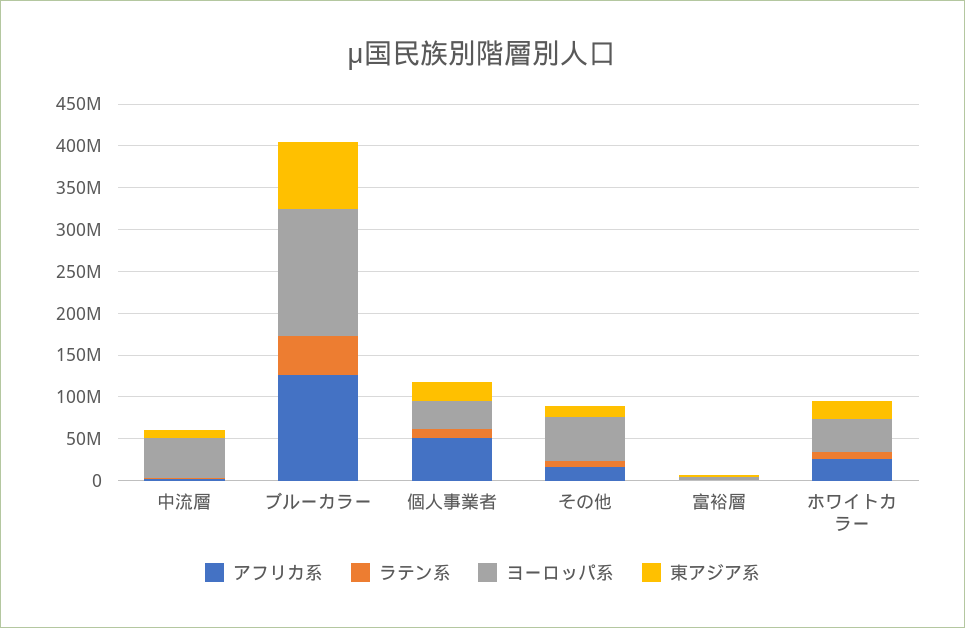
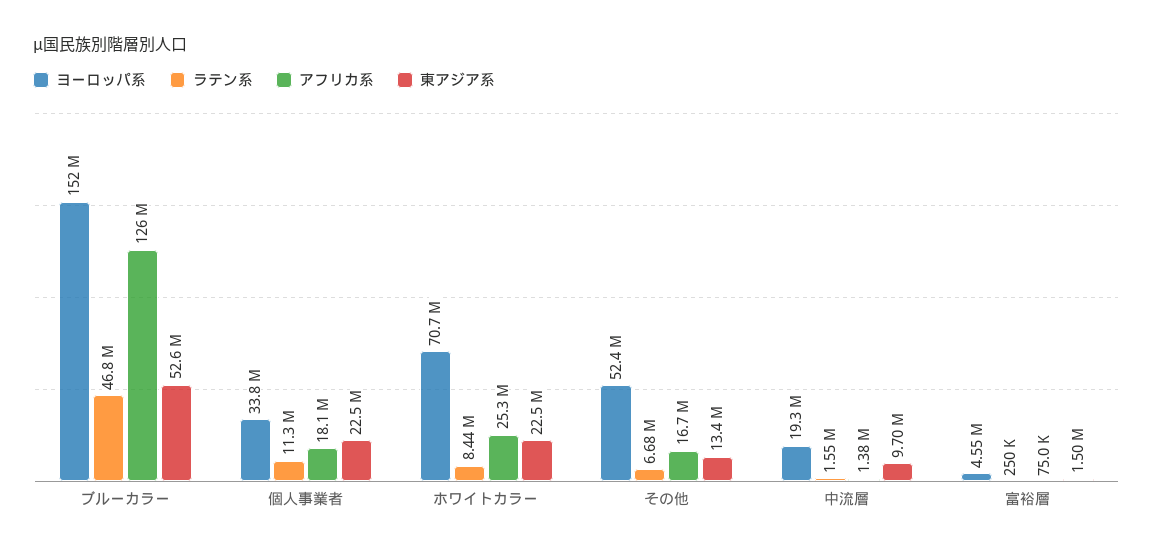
ヨーロッパ系, 中流層: 50000000 -> 19300000
東アジア系, ブルーカラー: 80000000 -> 52600000
アフリカ系, 個人事業者: 50000000 -> 18100000
ヨーロッパ系, ホワイトカラー: 40000000 -> 70700000

